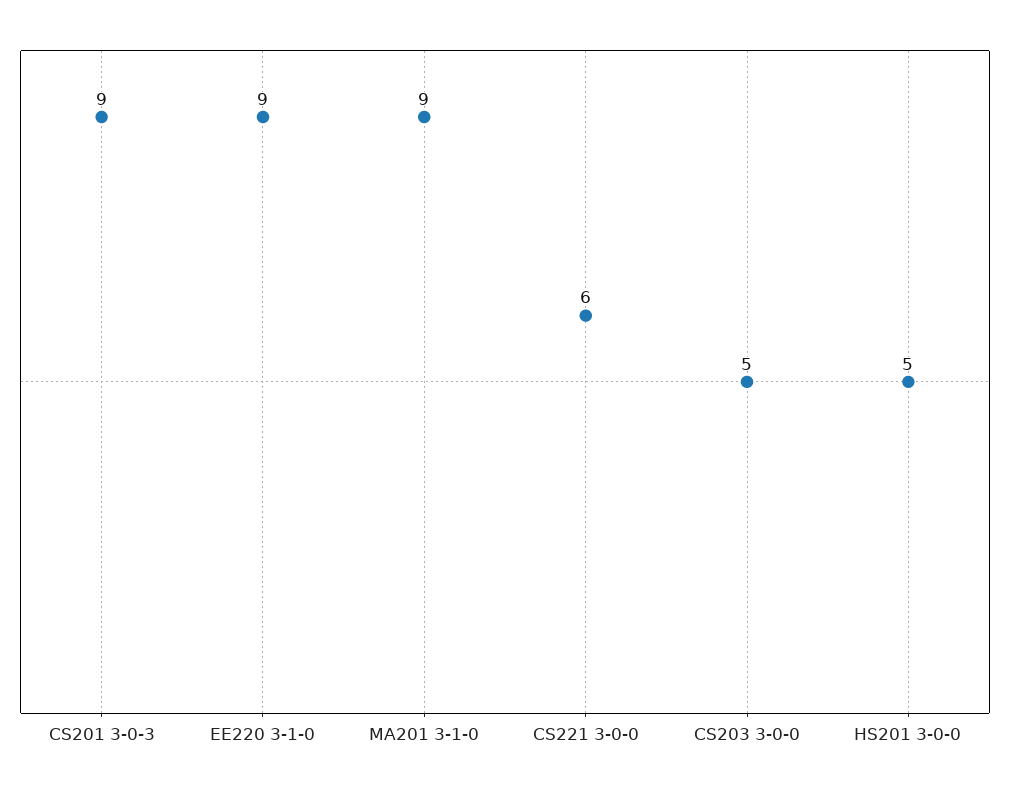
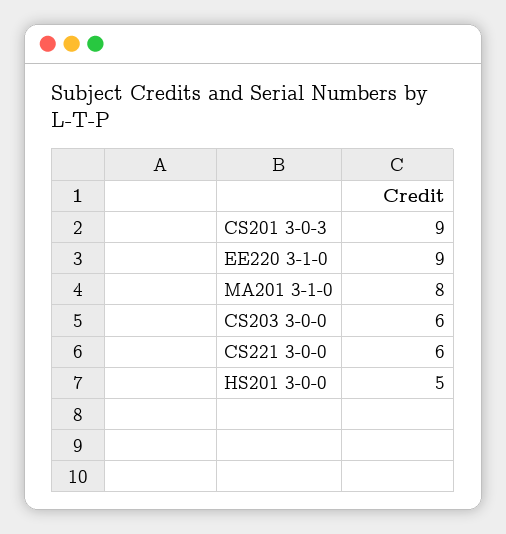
MA201 3-1-0: 9 -> 8
CS203 3-0-0: 5 -> 6

